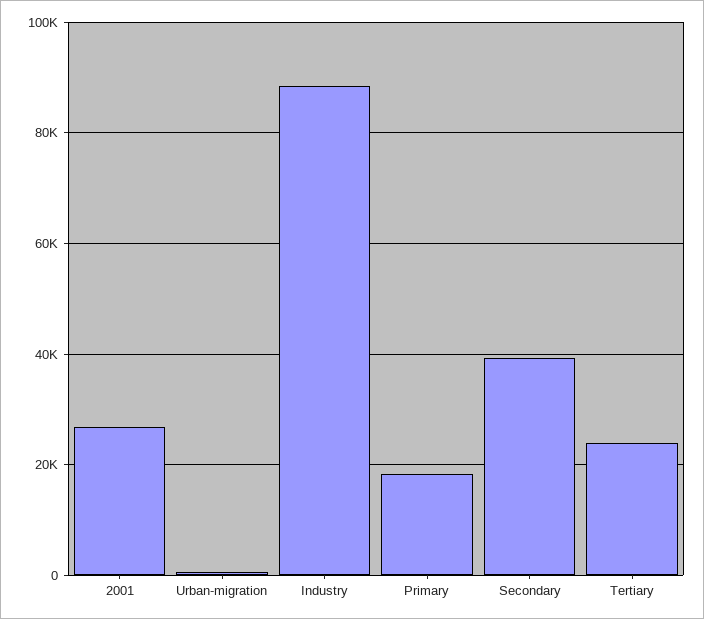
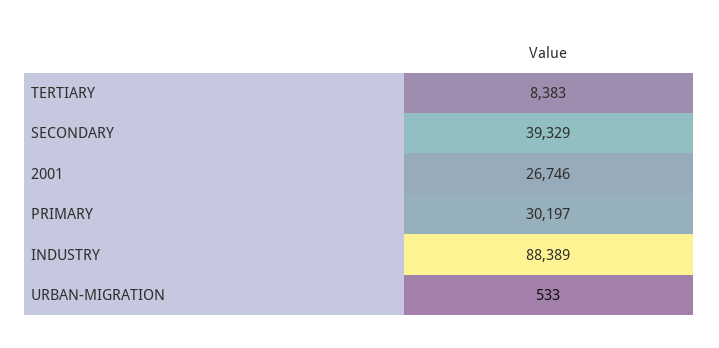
Primary: 18000 -> 30197
Tertiary: 24000 -> 8383

